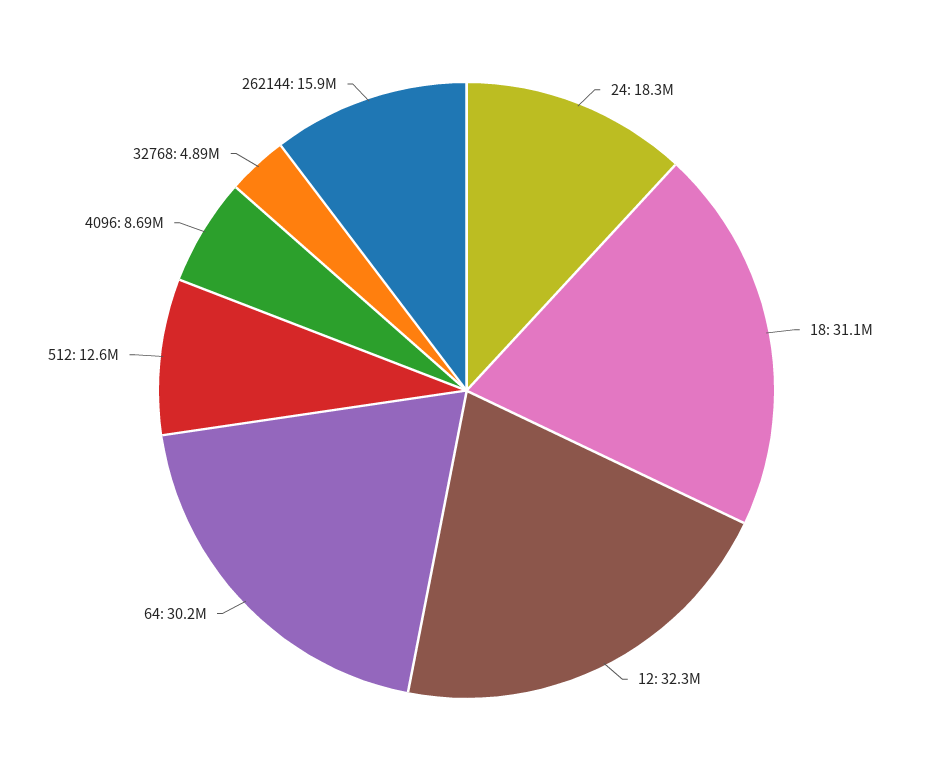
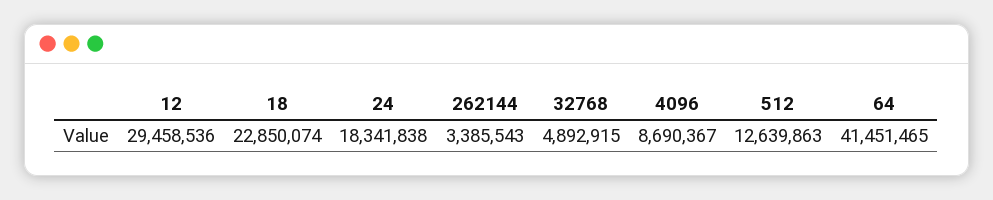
18: 31100000 -> 22850074
12: 32300000 -> 29458536
64: 30200000 -> 41451465
262144: 15900000 -> 3385543

